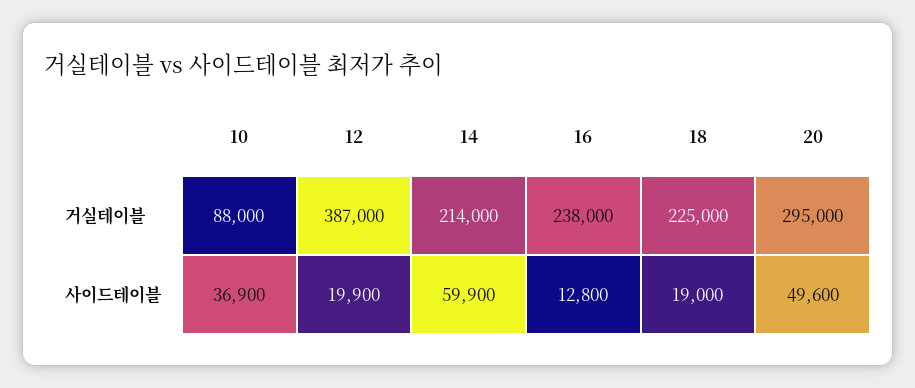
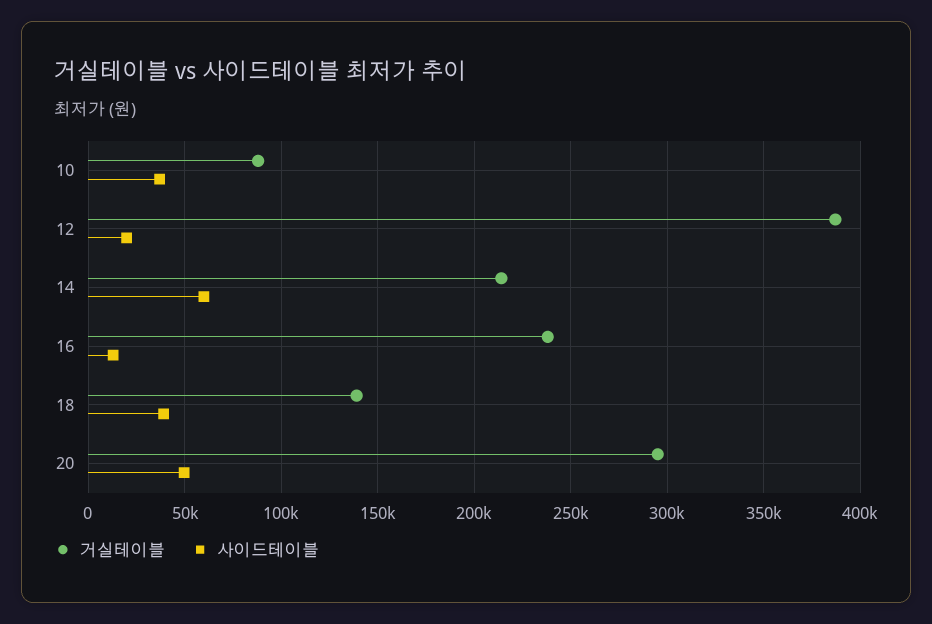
거실테이블, 18: 225000 -> 140000
사이드테이블, 18: 19000 -> 40000

